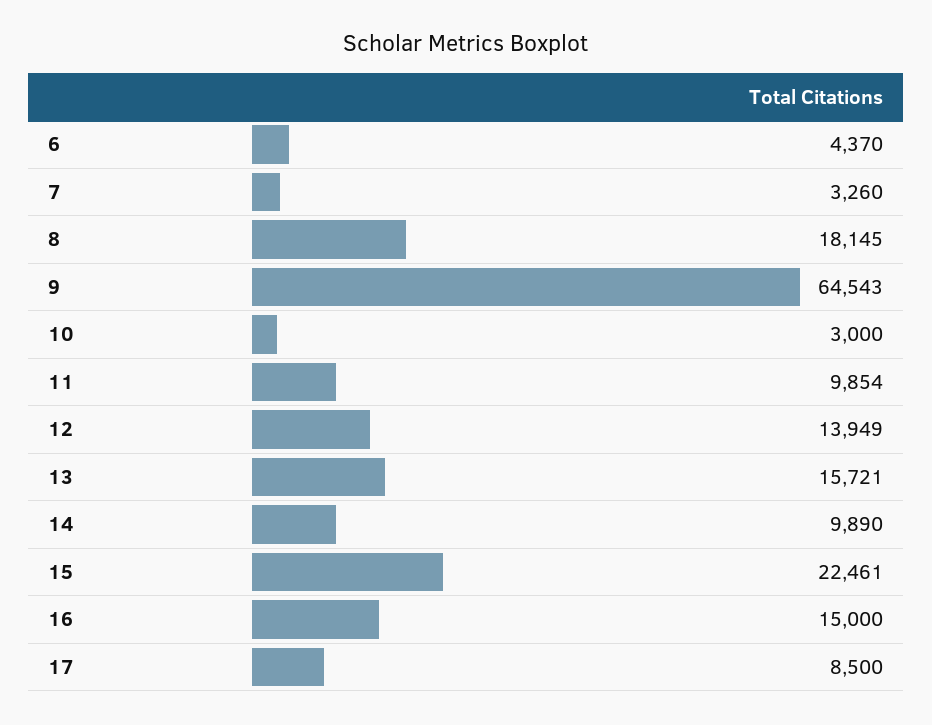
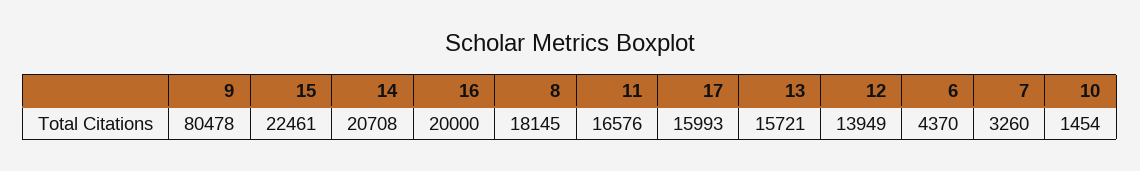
9: 64543 -> 80478
10: 3000 -> 1454
11: 9854 -> 16576
14: 9890 -> 20708
16: 15000 -> 20000
17: 8500 -> 15993

